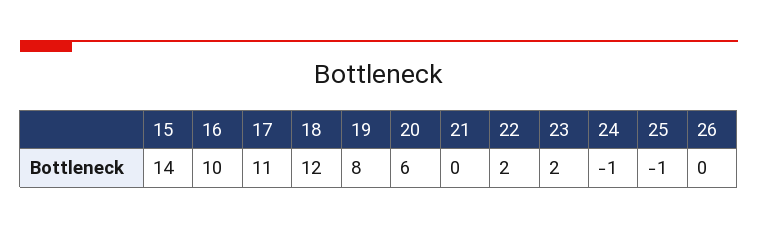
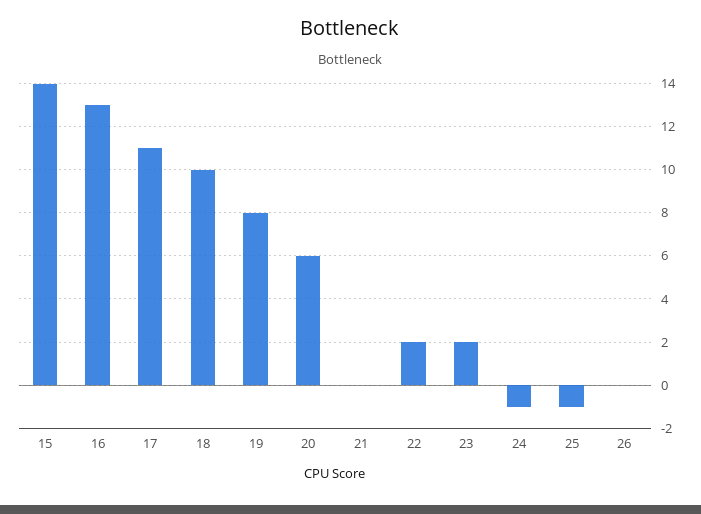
16: 10 -> 13
18: 12 -> 10

